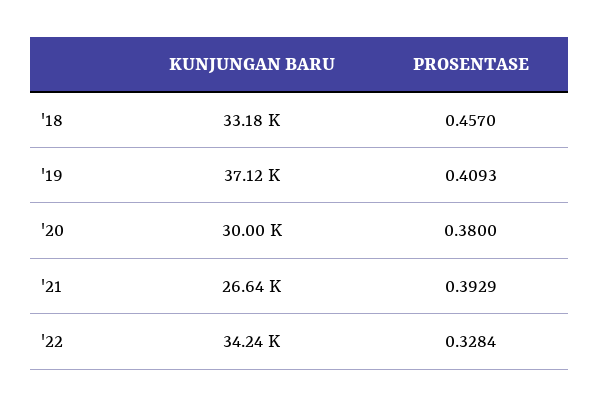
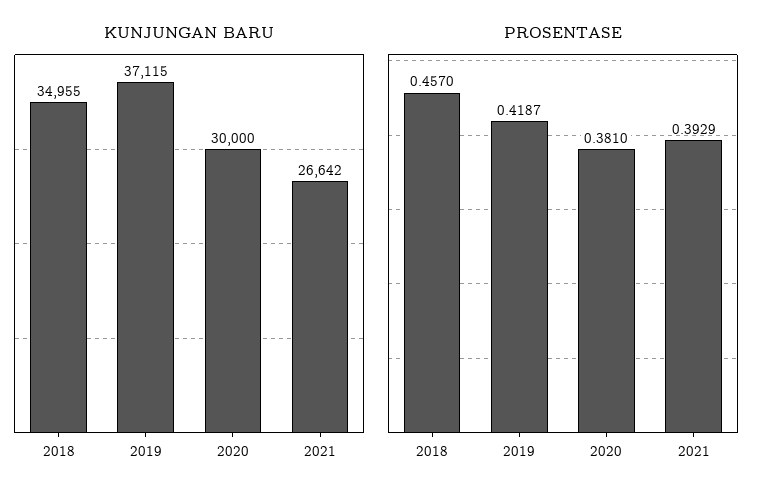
KUNJUNGAN BARU, '18: 33180 -> 34955
PROSENTASE, '19: 0.4093 -> 0.4187
PROSENTASE, '20: 0.38 -> 0.381
KUNJUNGAN BARU, '22: 34240 -> none
PROSENTASE, '22: 0.3284 -> none

